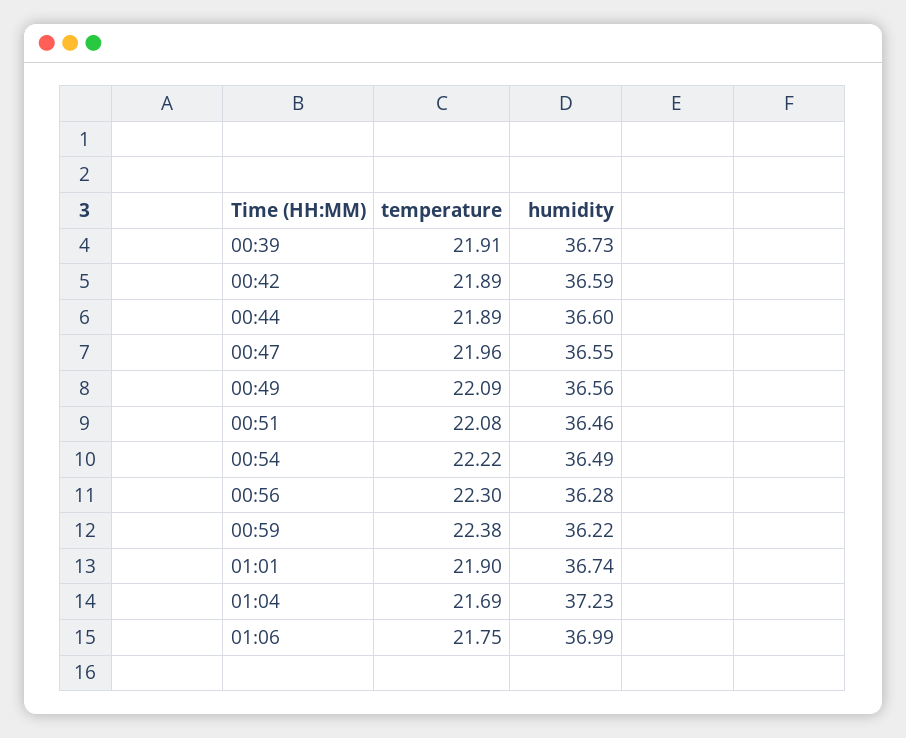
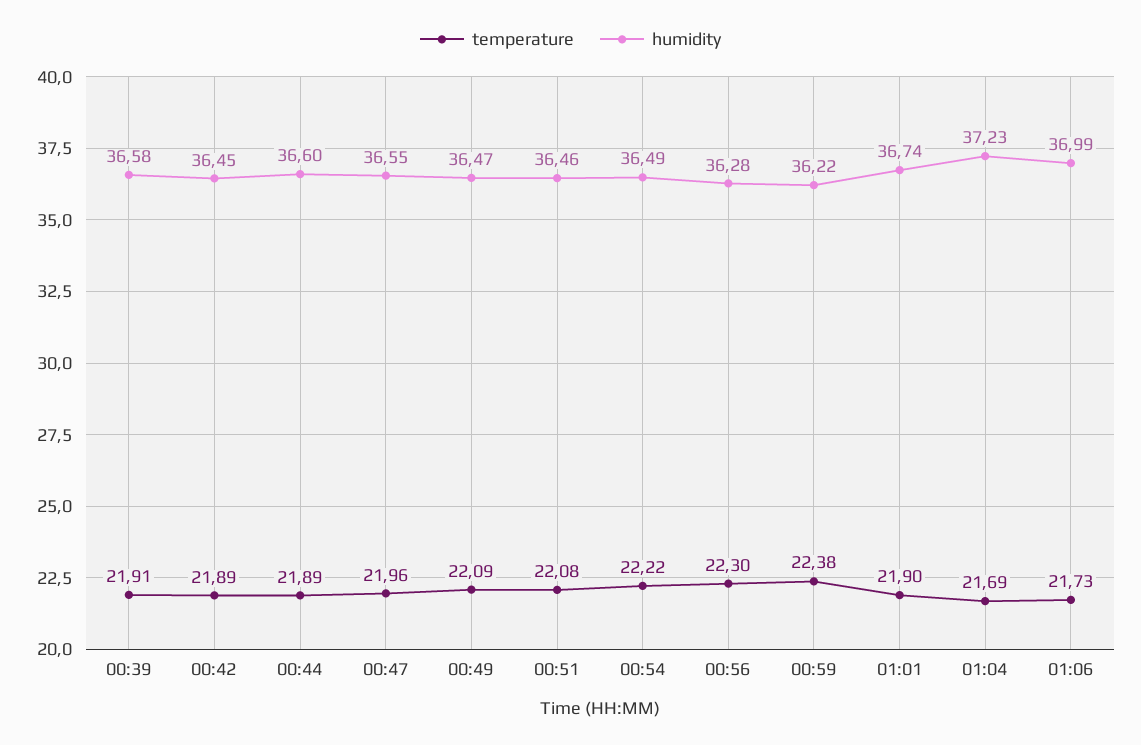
humidity, 00:39: 36.73 -> 36.58
humidity, 00:42: 36.59 -> 36.45
humidity, 00:49: 36.56 -> 36.47
temperature, 01:06: 21.75 -> 21.73

